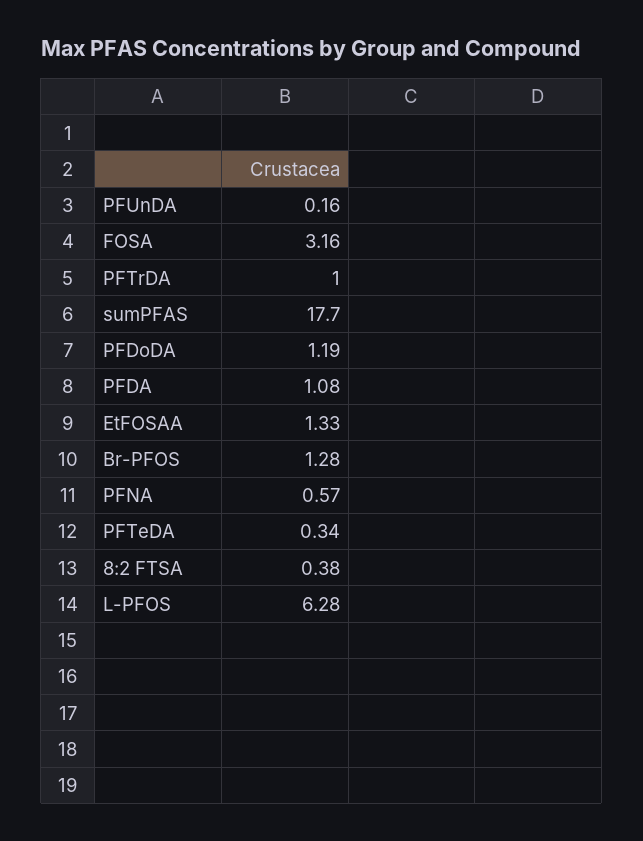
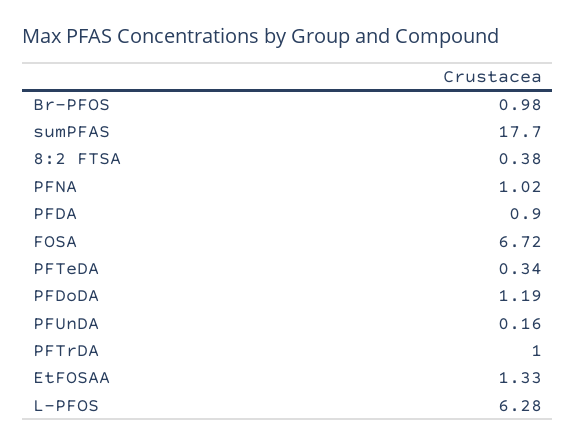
FOSA: 3.16 -> 6.72
PFDA: 1.08 -> 0.9
Br-PFOS: 1.28 -> 0.98
PFNA: 0.57 -> 1.02

